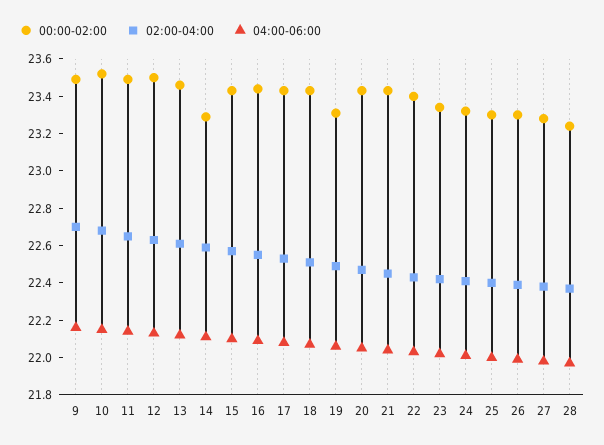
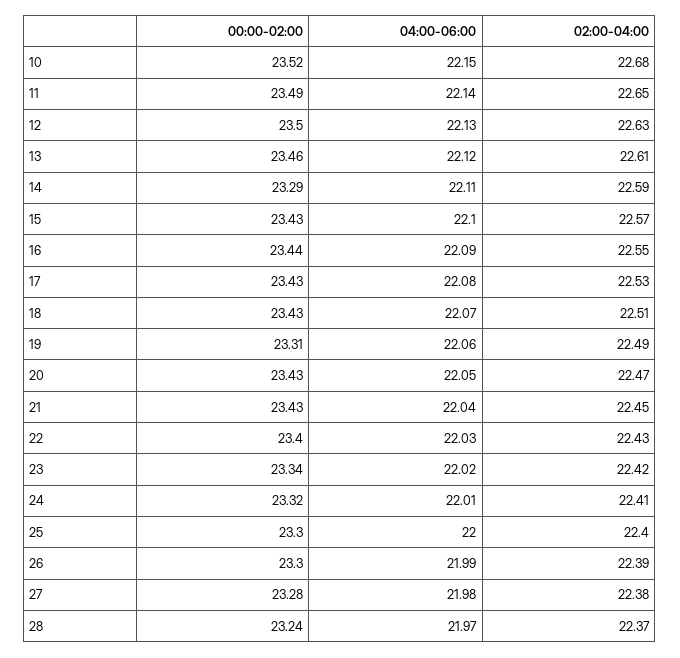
00:00-02:00, 9: 23.5 -> none
02:00-04:00, 9: 22.7 -> none
04:00-06:00, 9: 22.15 -> none

